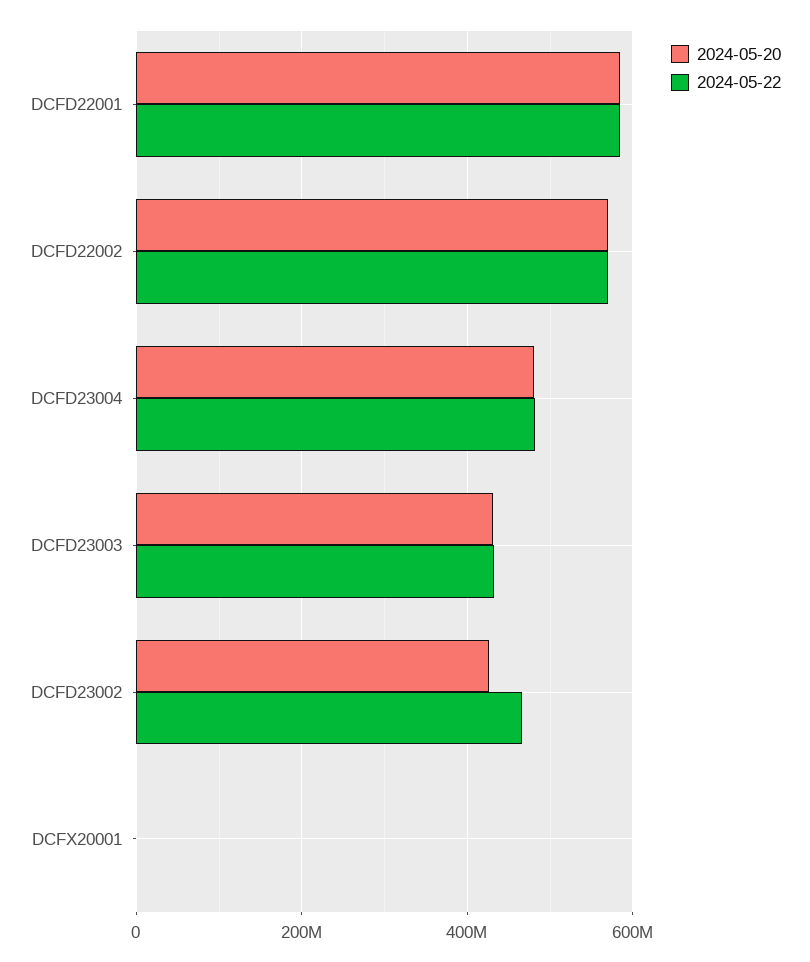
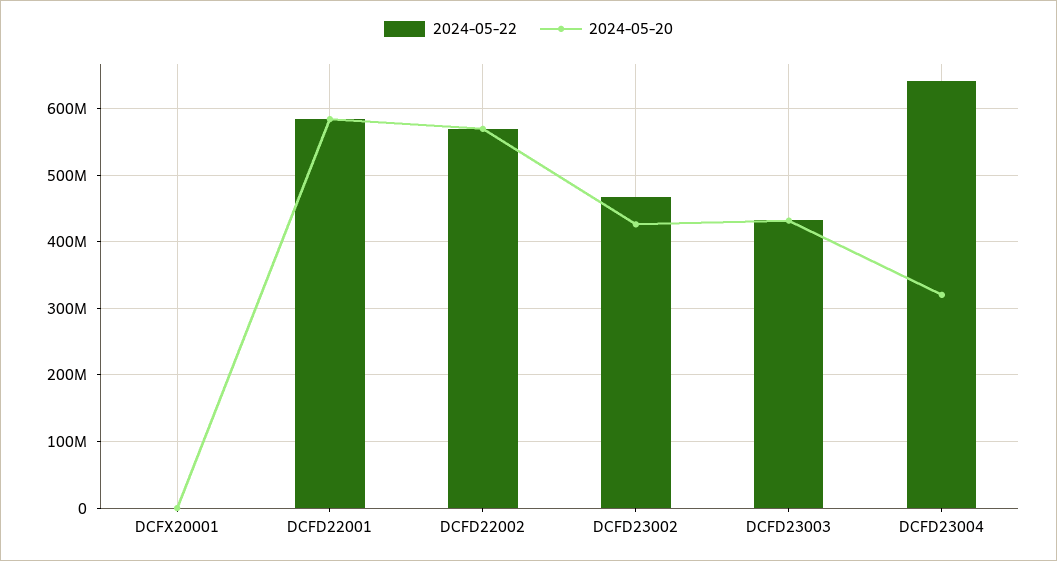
2024-05-20, DCFD23004: 480000000 -> 320000000
2024-05-22, DCFD23004: 480000000 -> 640000000

